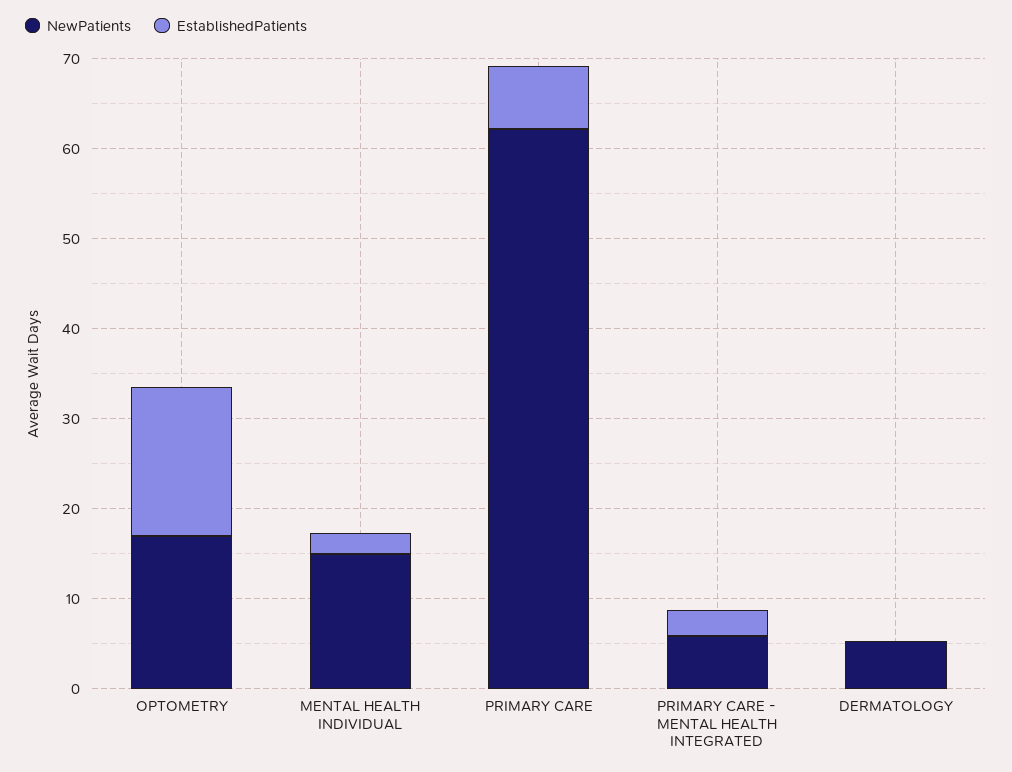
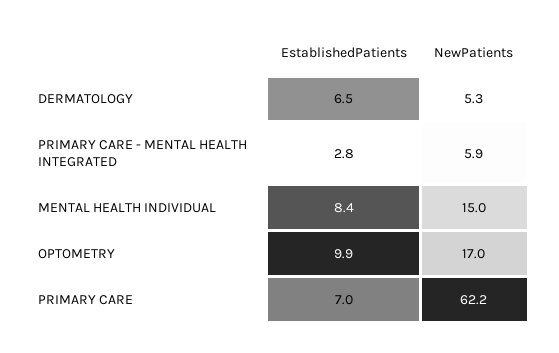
EstablishedPatients, OPTOMETRY: 16 -> 9.9
EstablishedPatients, MENTAL HEALTH INDIVIDUAL: 2 -> 8.4
EstablishedPatients, DERMATOLOGY: 0 -> 6.5

